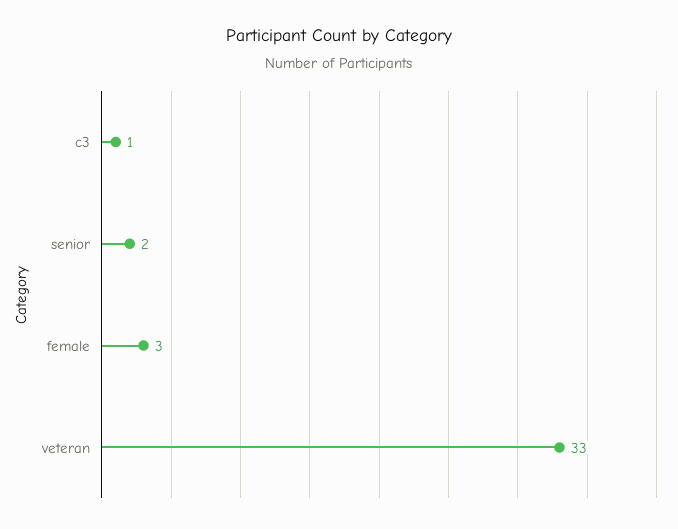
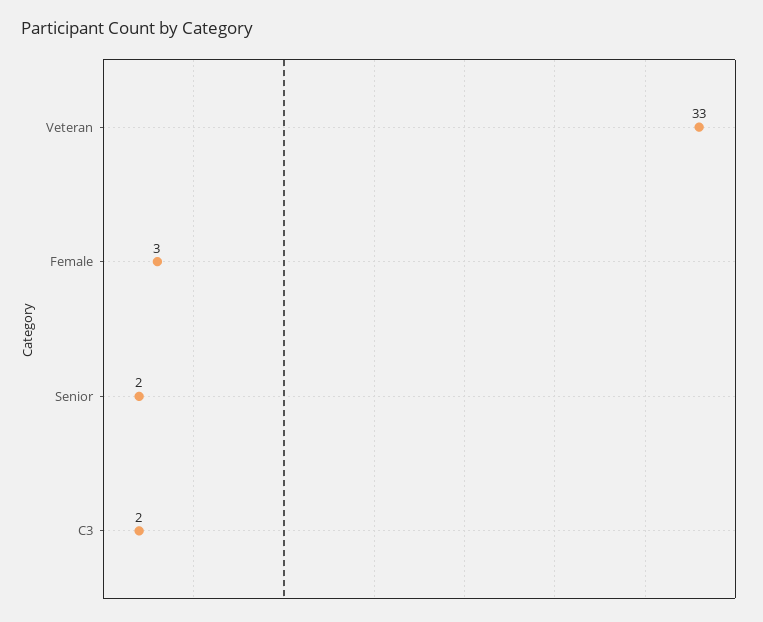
c3: 1 -> 2

